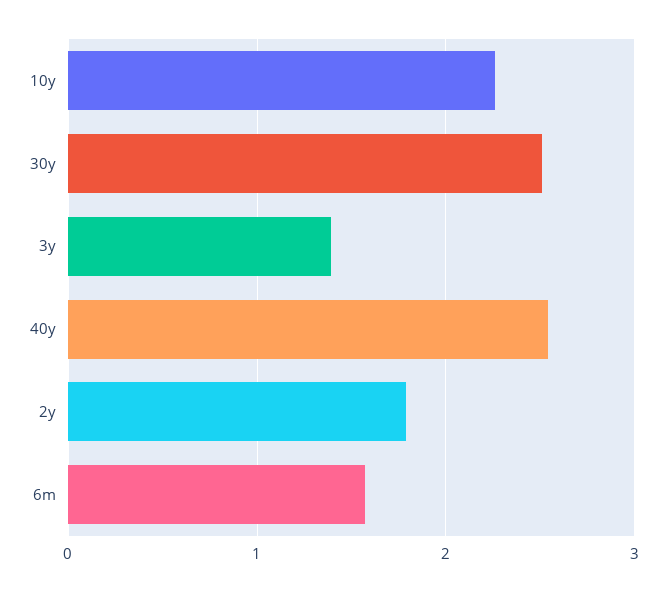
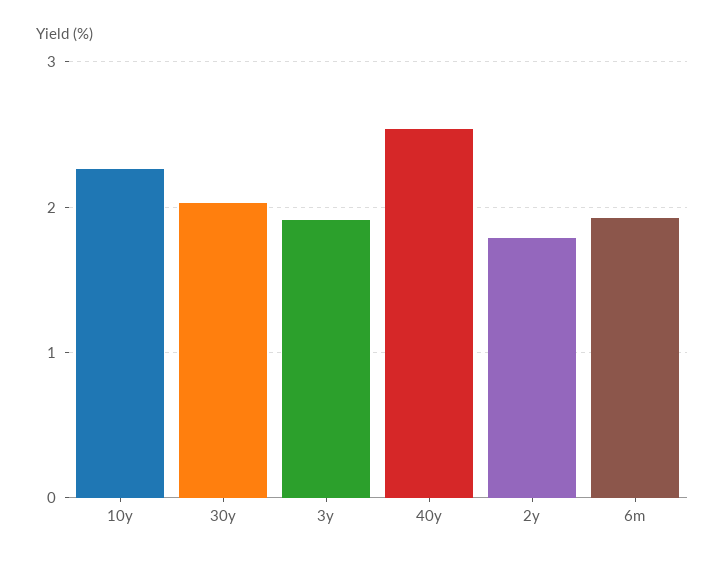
30y: 2.5 -> 2
3y: 1.4 -> 1.9
6m: 1.6 -> 1.9

